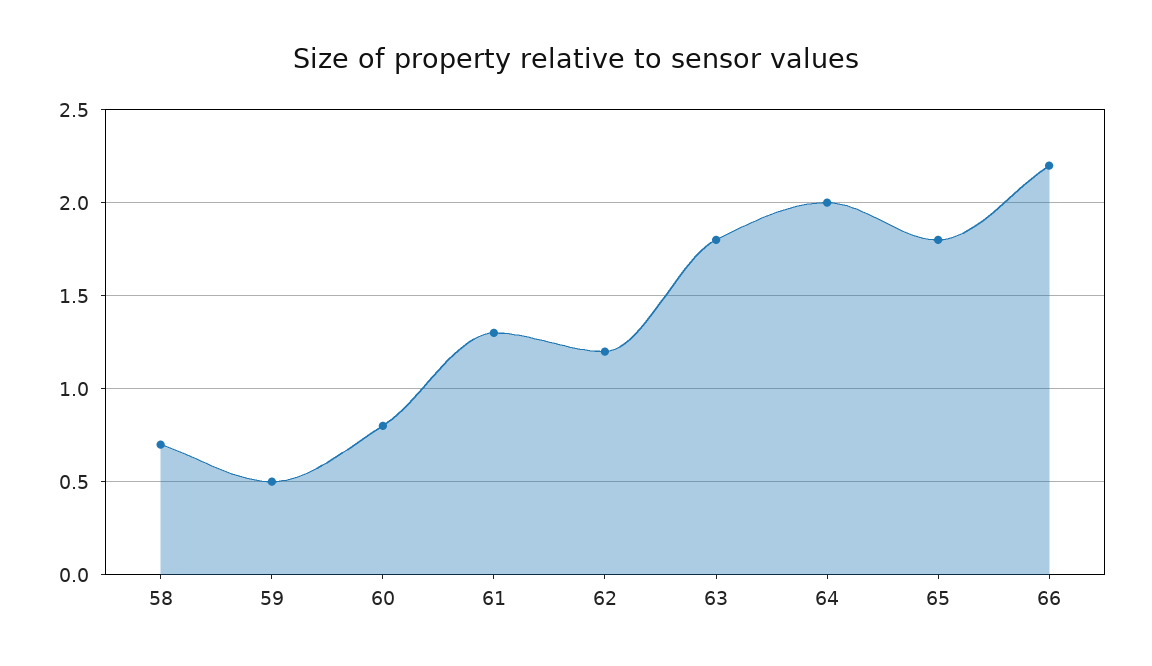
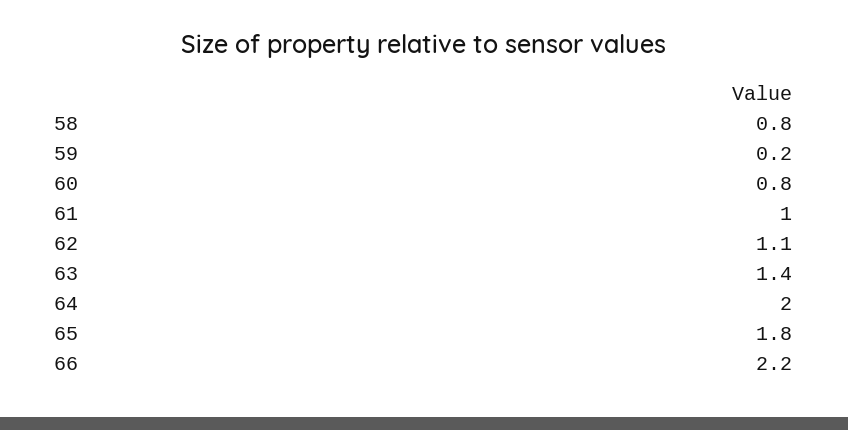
58: 0.7 -> 0.8
59: 0.5 -> 0.2
61: 1.3 -> 1
62: 1.2 -> 1.1
63: 1.8 -> 1.4

